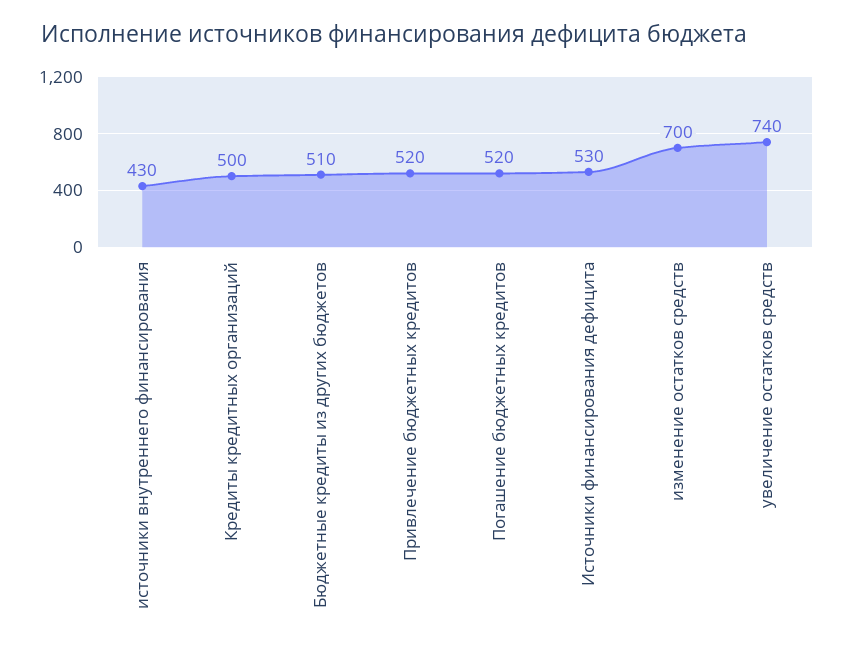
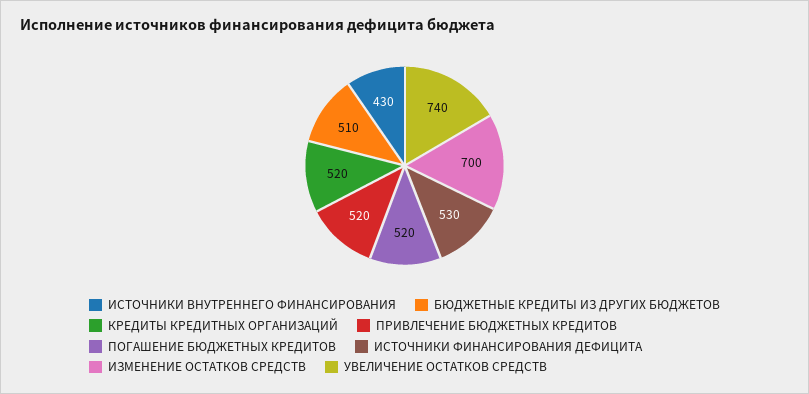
Кредиты кредитных организаций: 500 -> 520

